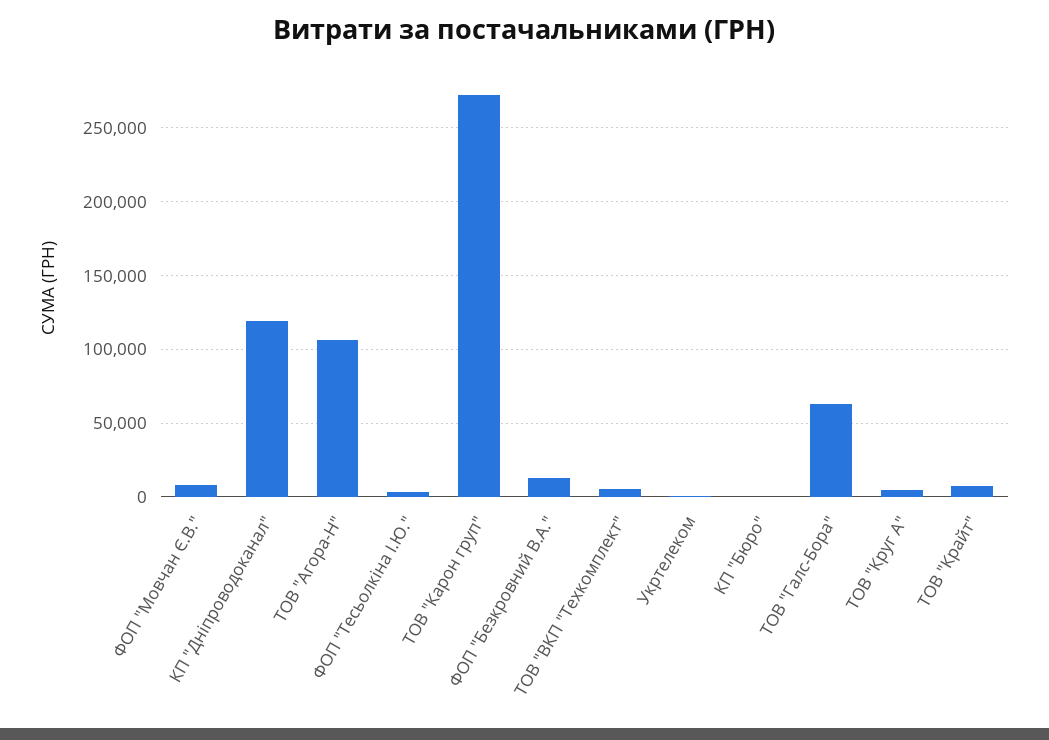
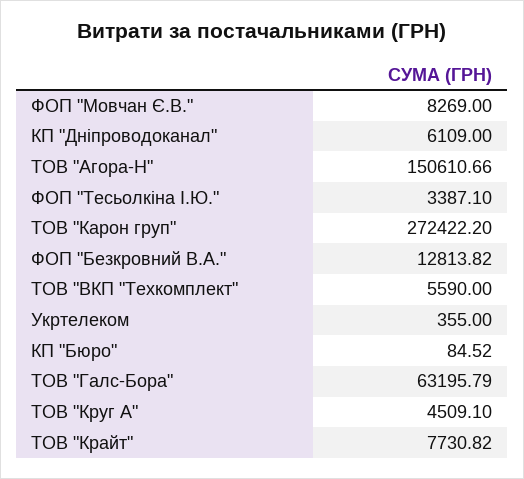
КП "Дніпроводоканал": 120000 -> 6109
ТОВ "Агора-Н": 105000 -> 150610.66

